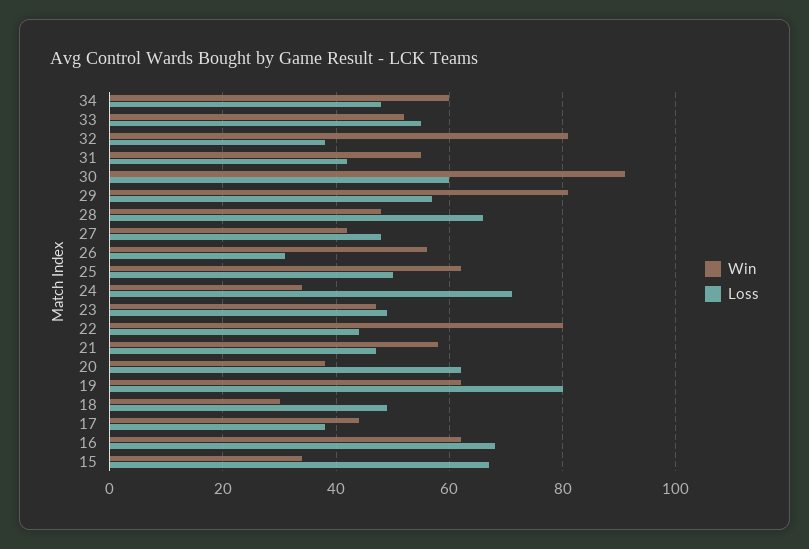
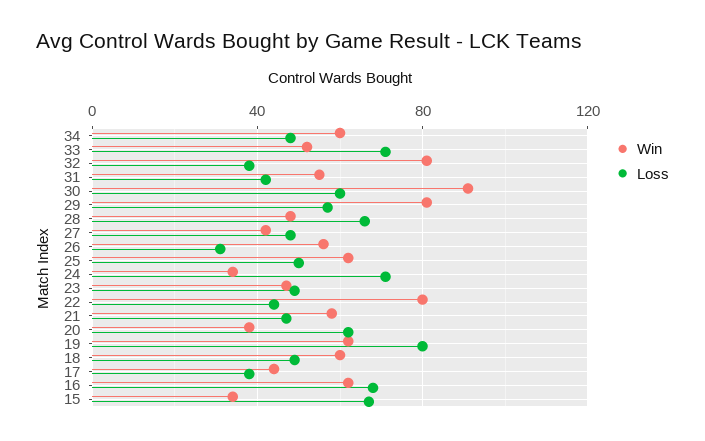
Loss, 33: 55 -> 70
Win, 18: 30 -> 60

